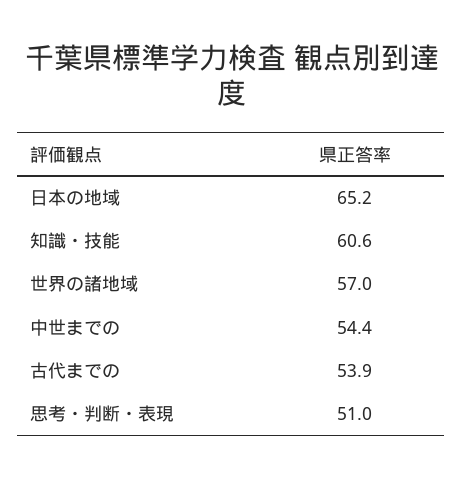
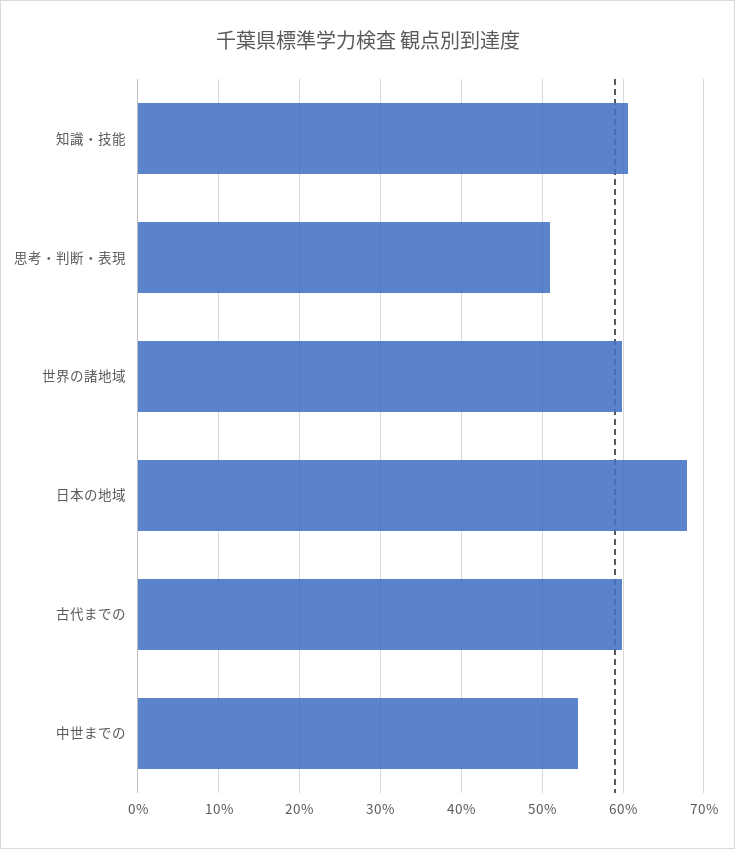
日本の地域: 65.2 -> 68
世界の諸地域: 57 -> 60
古代までの: 53.9 -> 60

